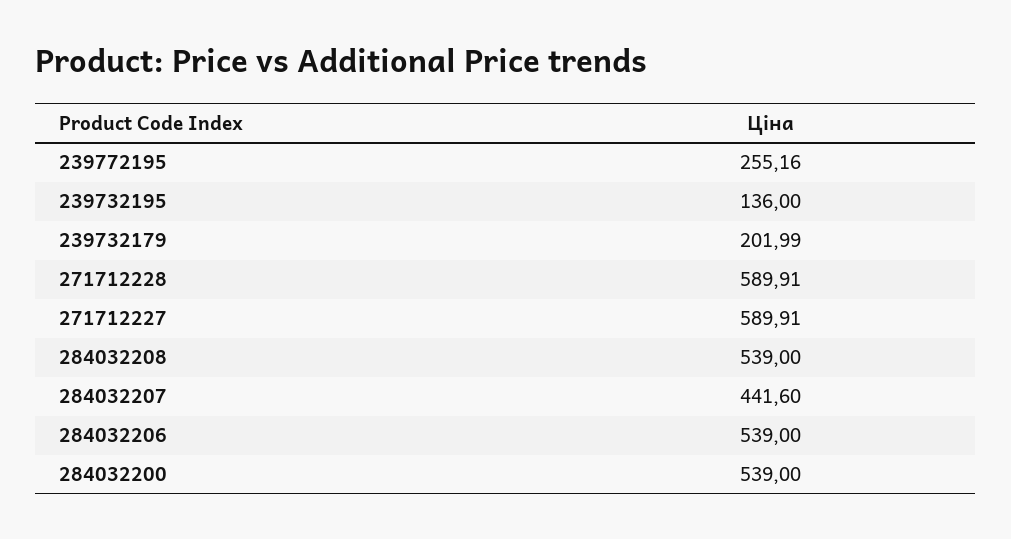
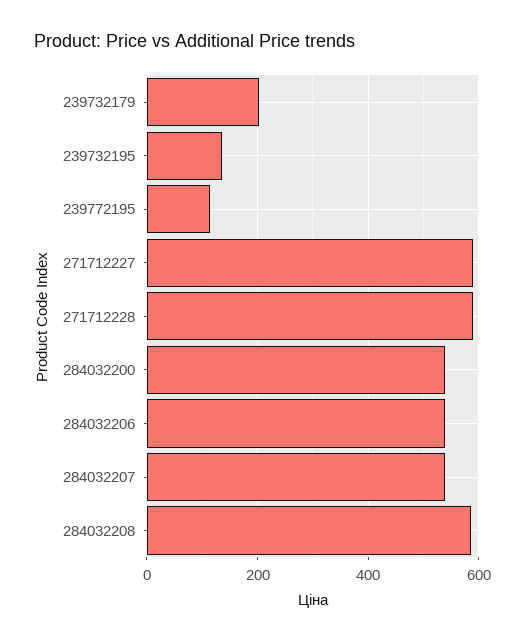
239772195: 255.16 -> 120
284032208: 539 -> 580
284032207: 441.6 -> 540

